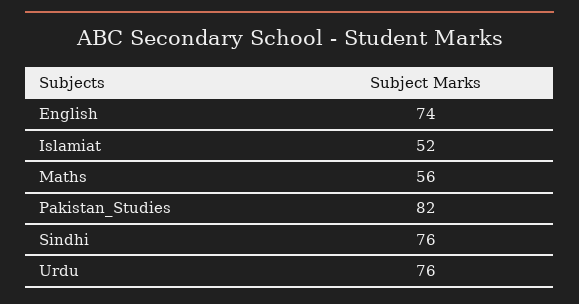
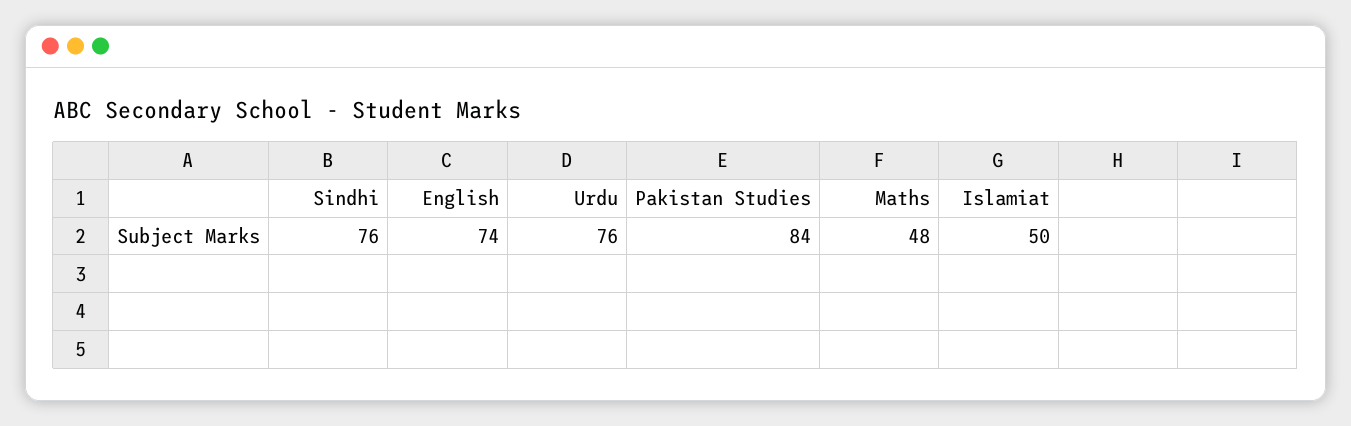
Islamiat: 52 -> 50
Maths: 56 -> 48
Pakistan_Studies: 82 -> 84

